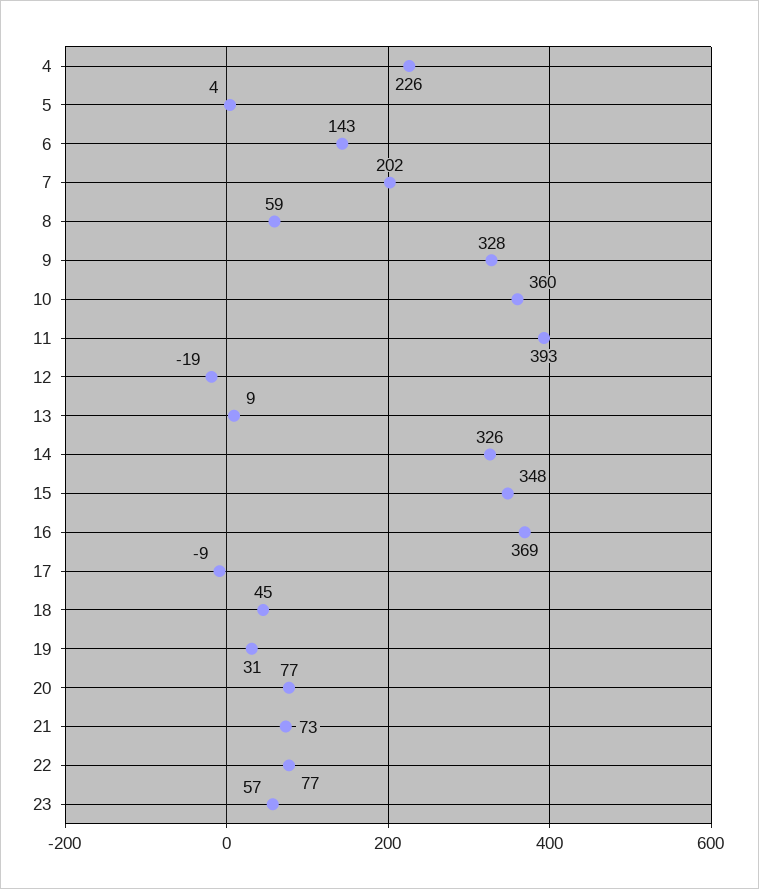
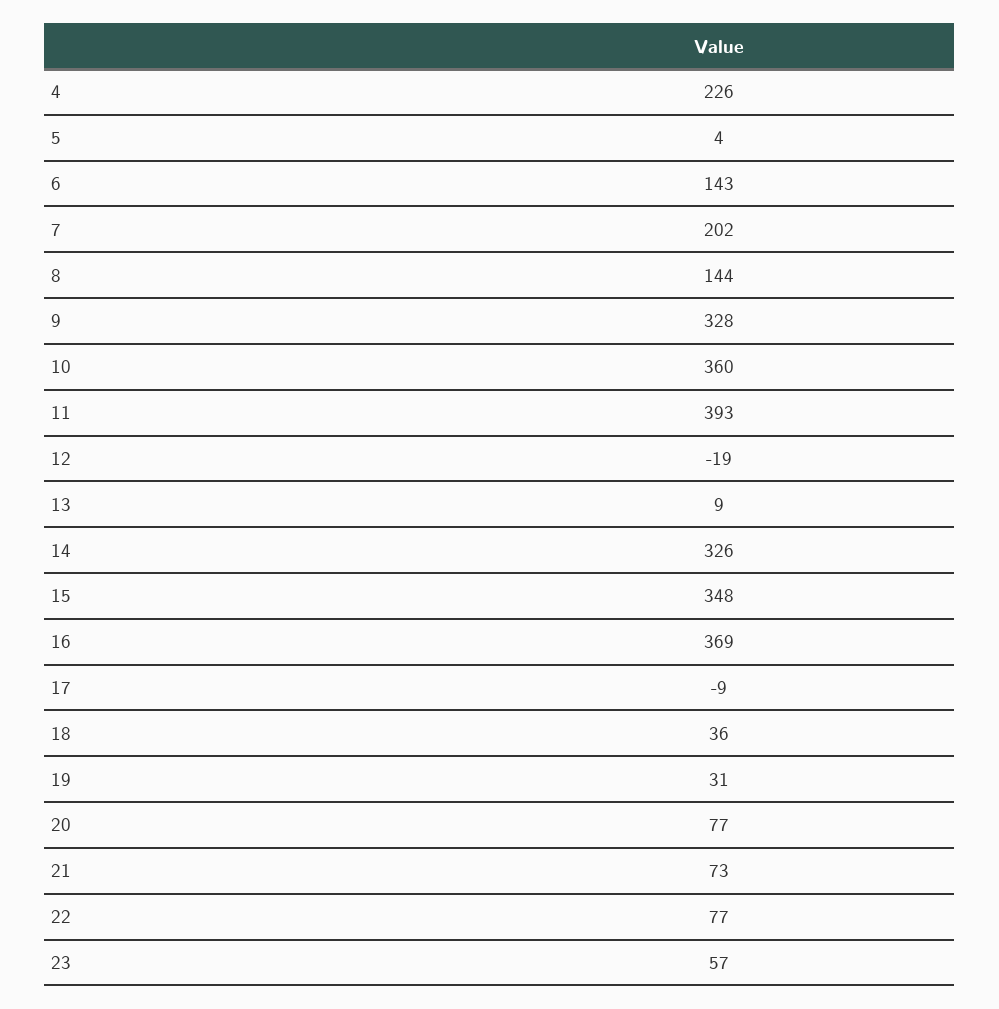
8: 59 -> 144
18: 45 -> 36

